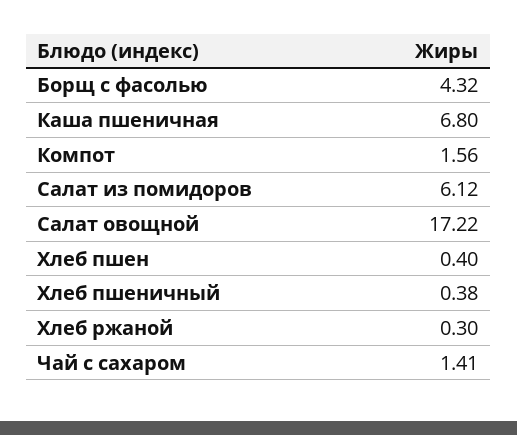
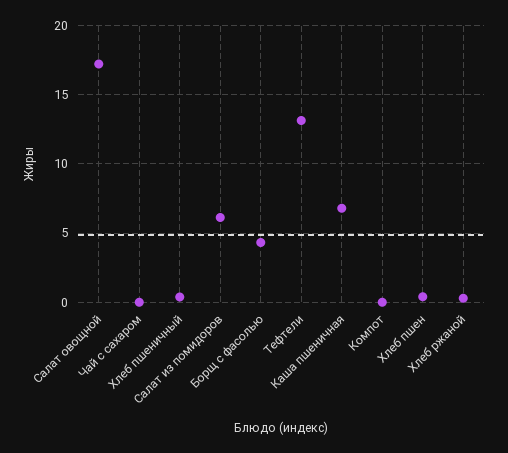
Компот: 1.56 -> 0
Чай с сахаром: 1.41 -> 0
Тефтели: none -> 13

